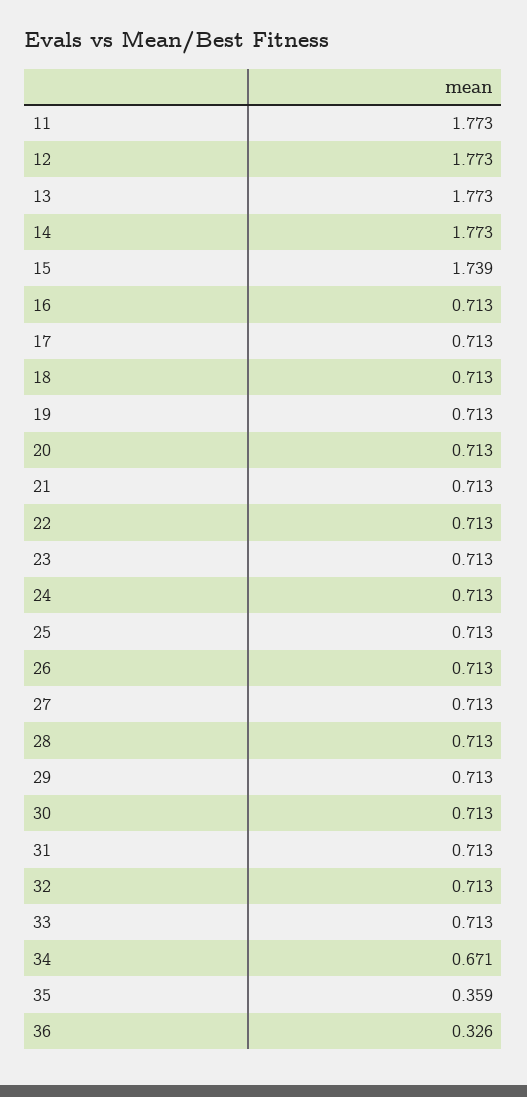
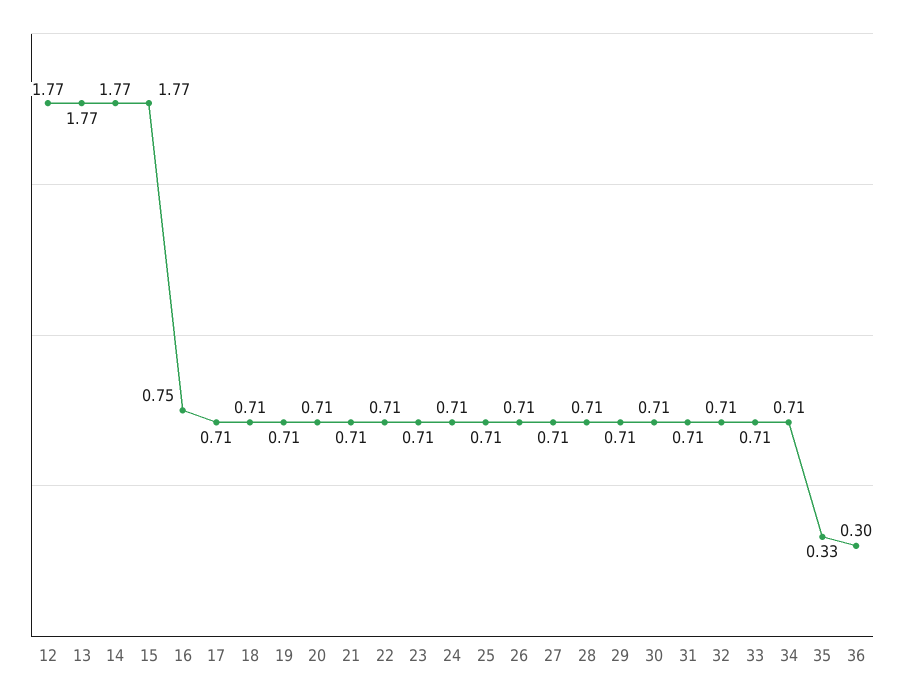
11: 1.773 -> none
15: 1.739 -> 1.77
16: 0.713 -> 0.75
34: 0.671 -> 0.71
35: 0.359 -> 0.33
36: 0.326 -> 0.3

